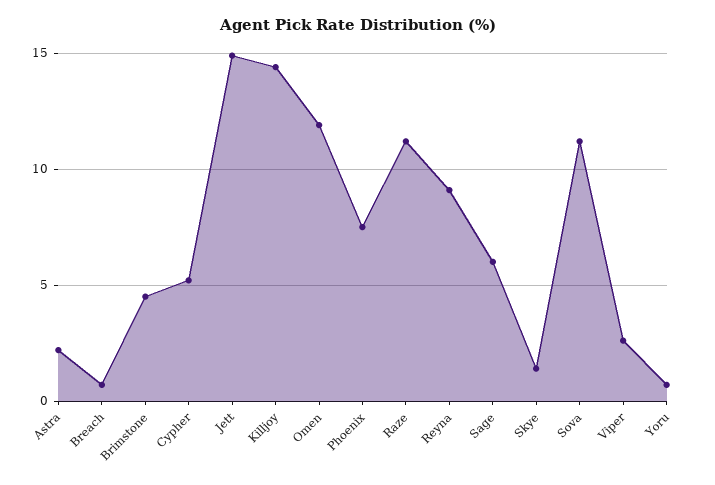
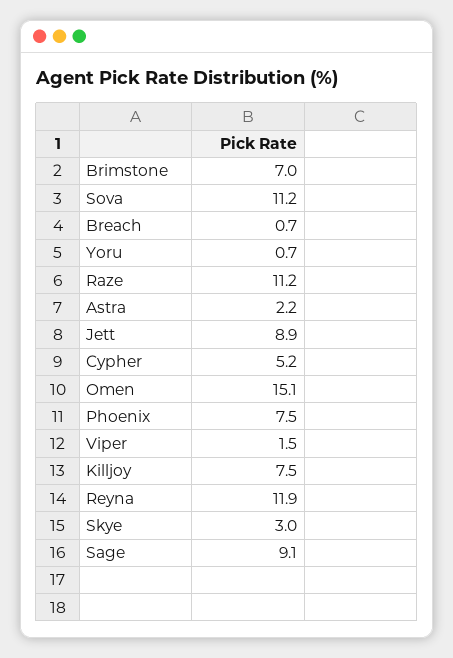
Brimstone: 4.5 -> 7
Jett: 15 -> 8.9
Killjoy: 14.5 -> 7.5
Omen: 12 -> 15.1
Reyna: 9 -> 11.9
Sage: 6 -> 9.1
Skye: 1.5 -> 3
Viper: 2.5 -> 1.5

